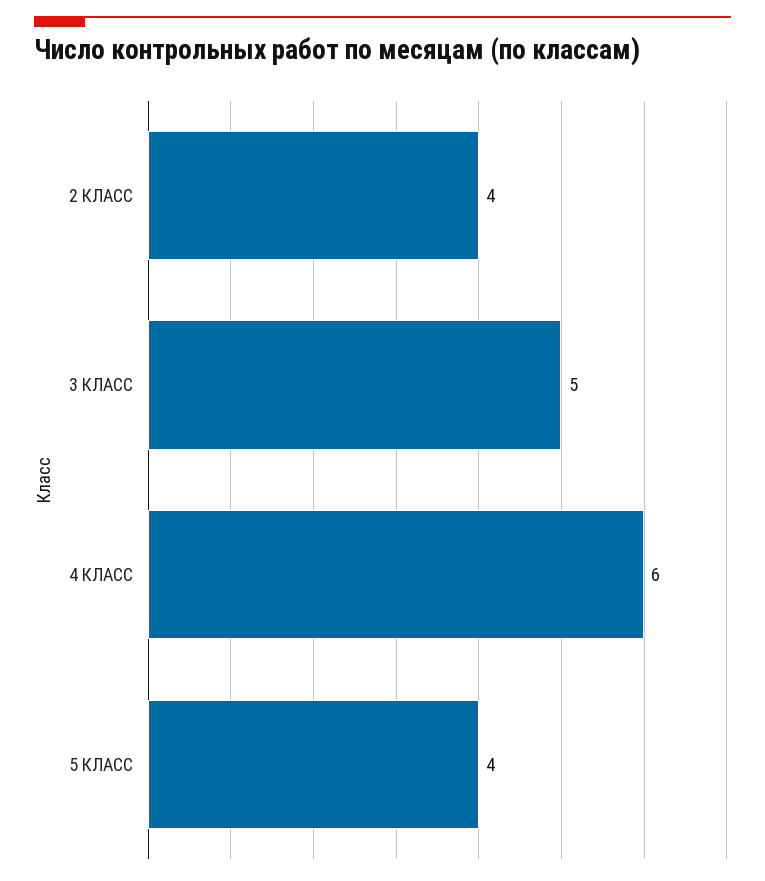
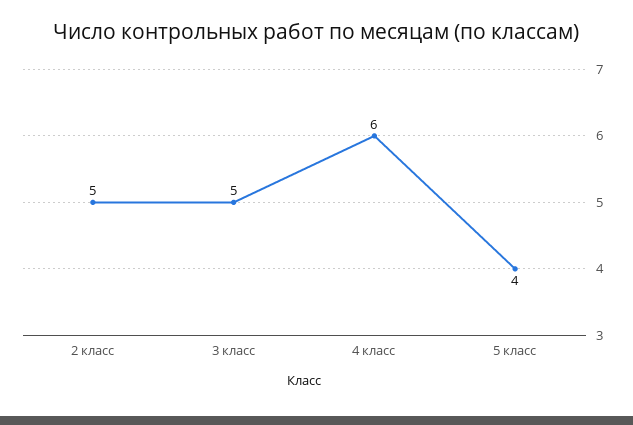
2 КЛАСС: 4 -> 5

